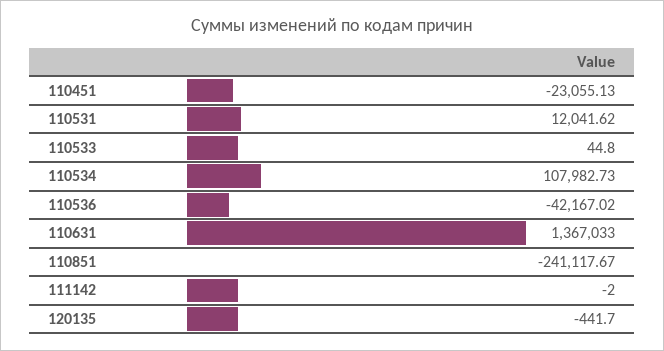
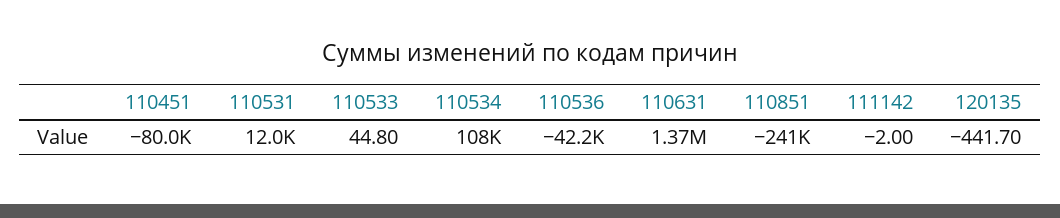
110451: -23055.13 -> -80000

